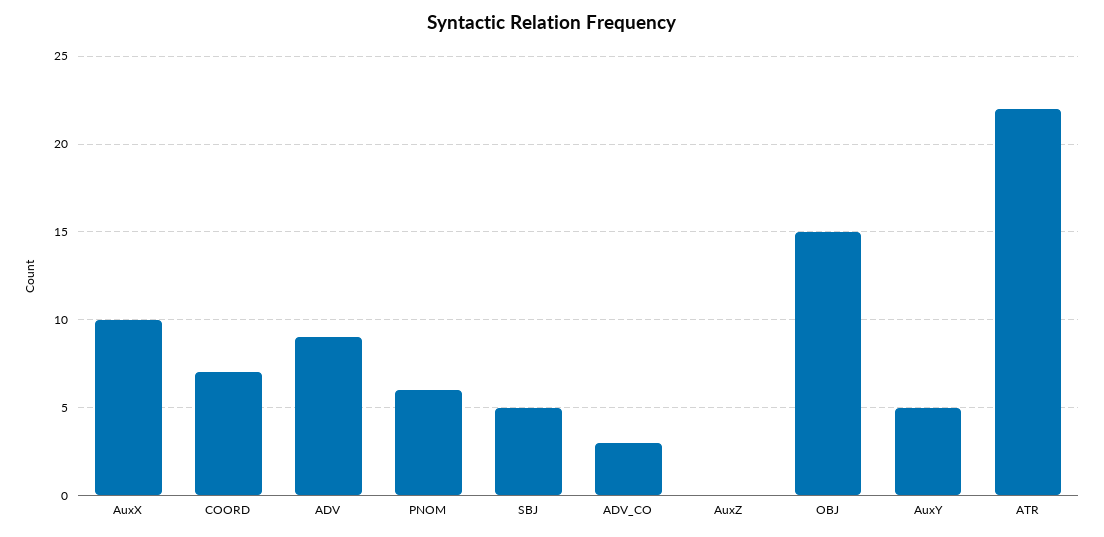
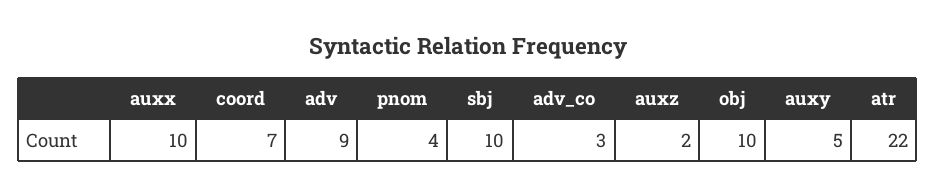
PNOM: 6 -> 4
SBJ: 5 -> 10
AuxZ: 0 -> 2
OBJ: 15 -> 10

